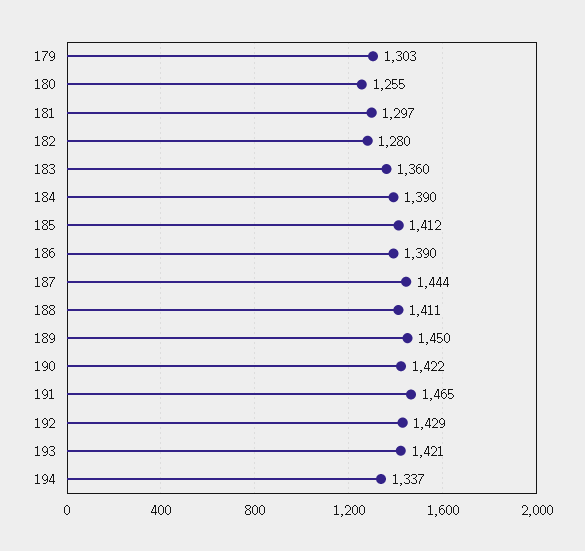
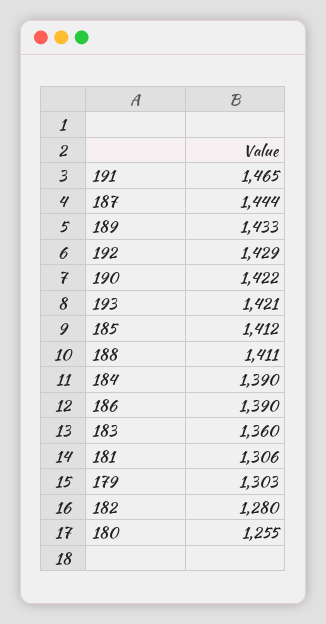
181: 1297 -> 1306
189: 1450 -> 1433
194: 1337 -> none

